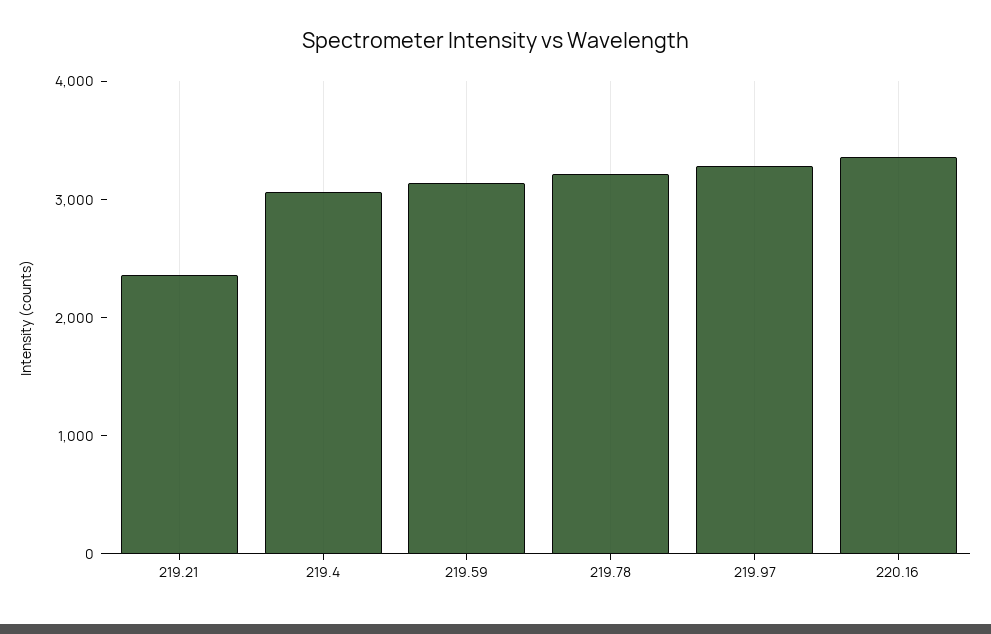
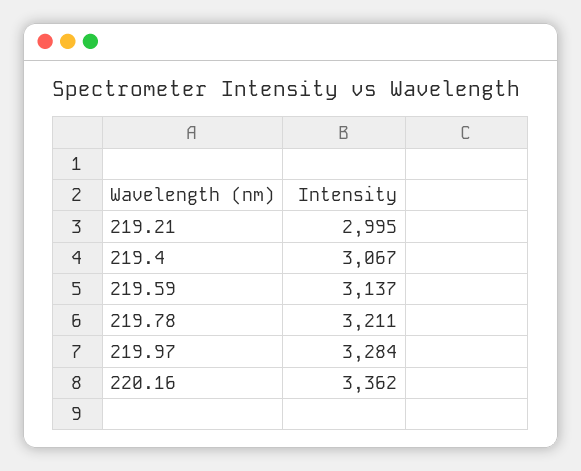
219.21: 2400 -> 2995

